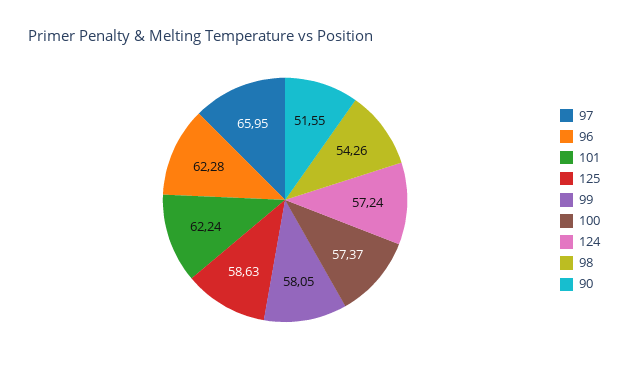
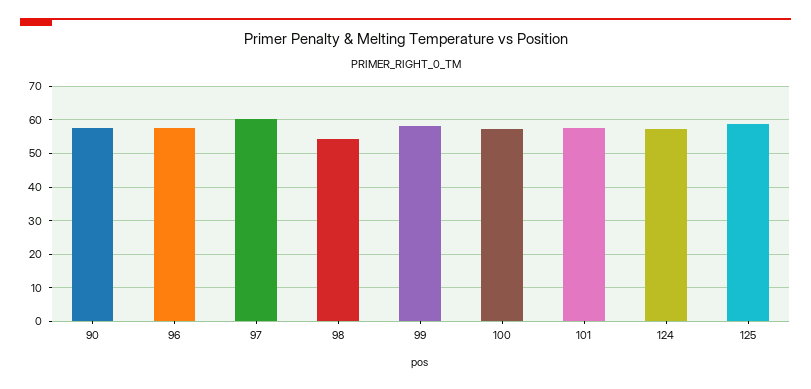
97: 65.95 -> 60
96: 62.28 -> 58
101: 62.24 -> 58
90: 51.55 -> 58

